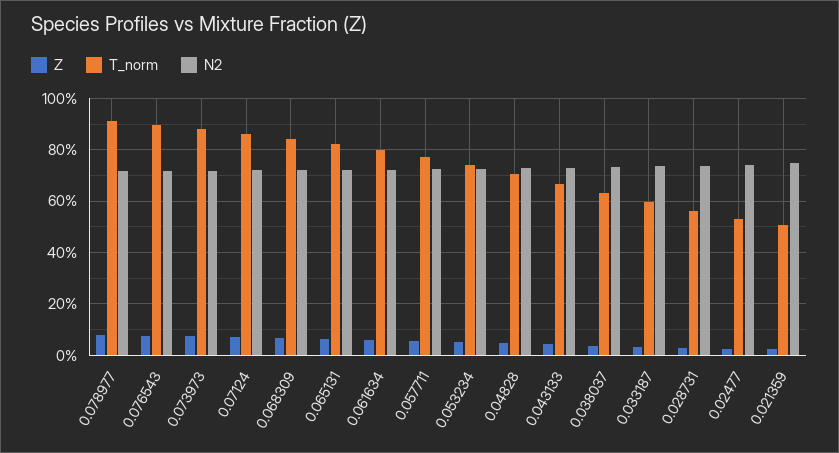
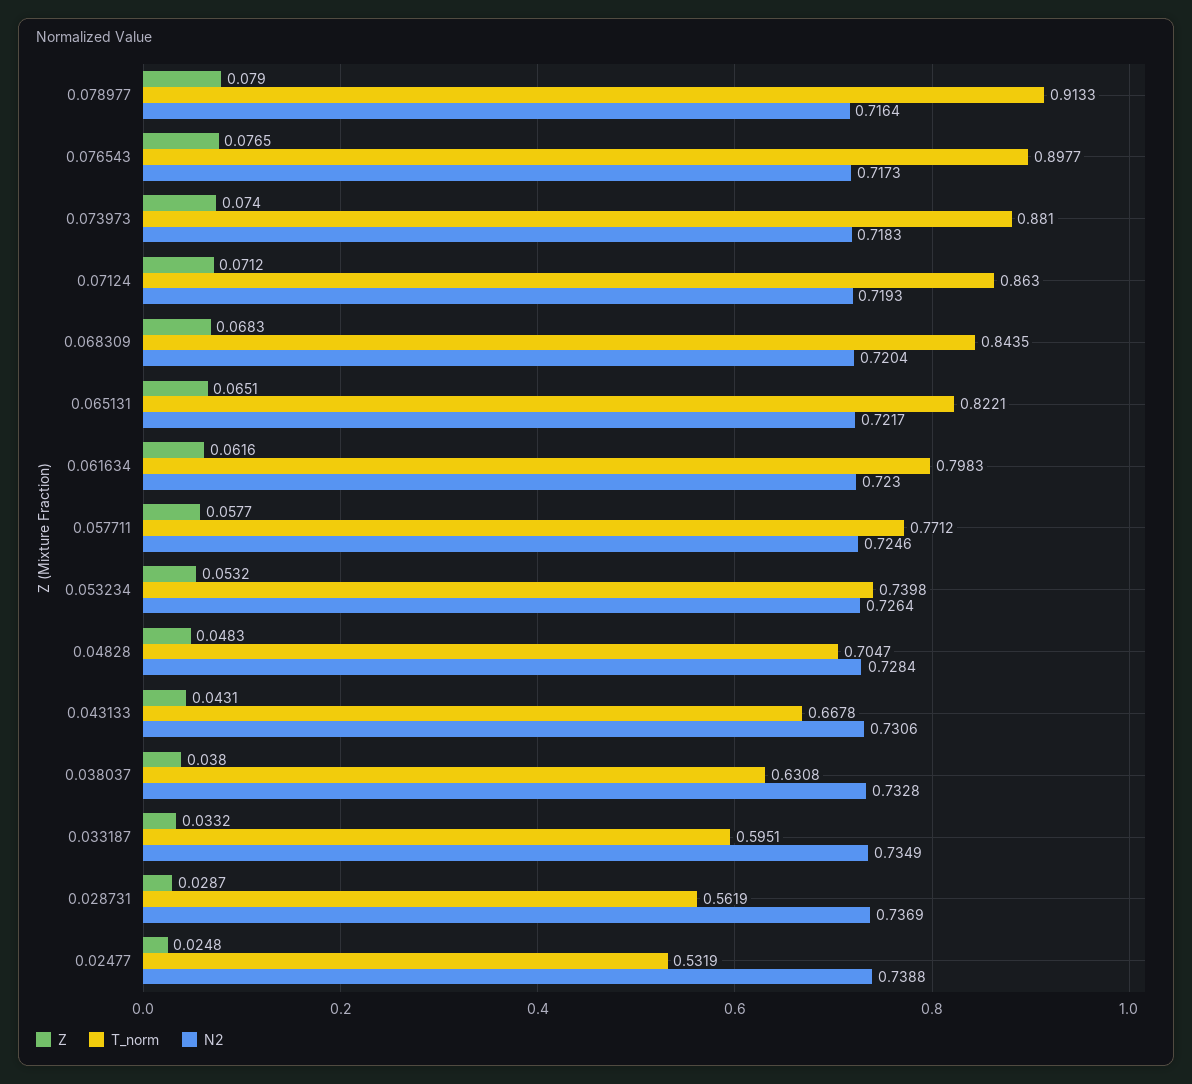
Z, 0.021359: 0.025 -> none
T_norm, 0.021359: 0.5 -> none
N2, 0.021359: 0.75 -> none

